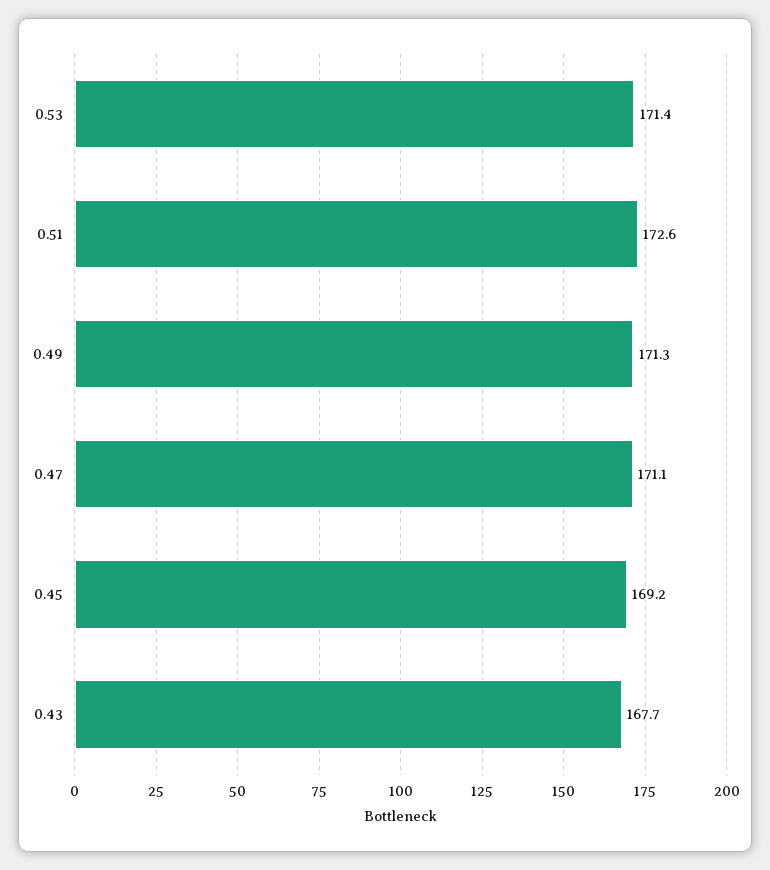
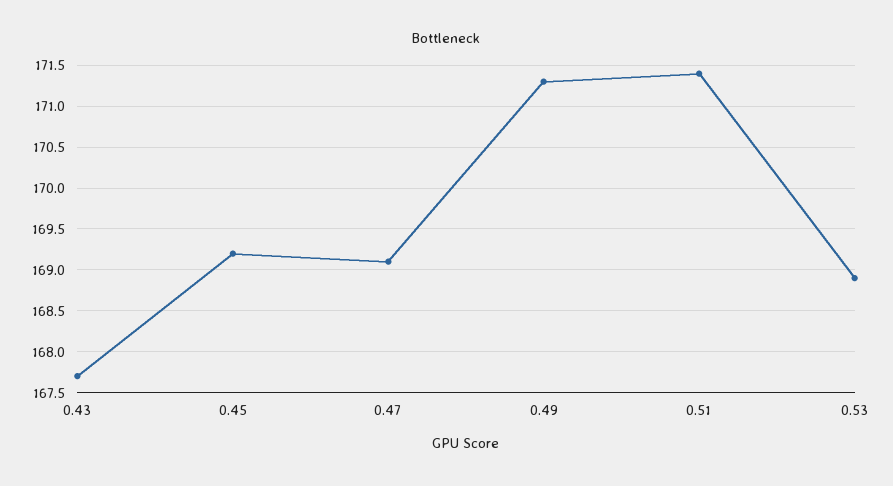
0.53: 171.4 -> 168.9
0.51: 172.6 -> 171.4
0.47: 171.1 -> 169.1

